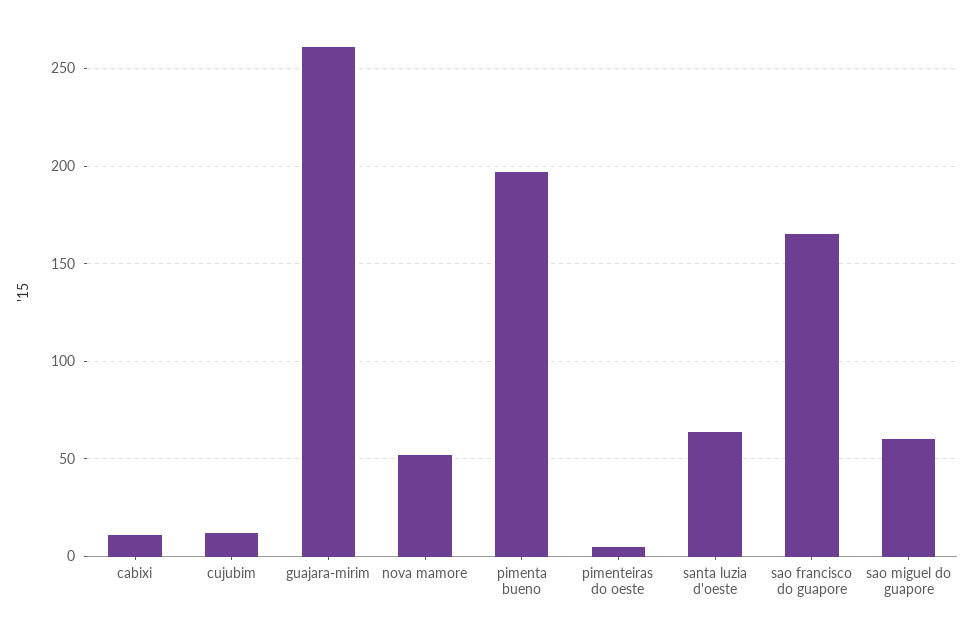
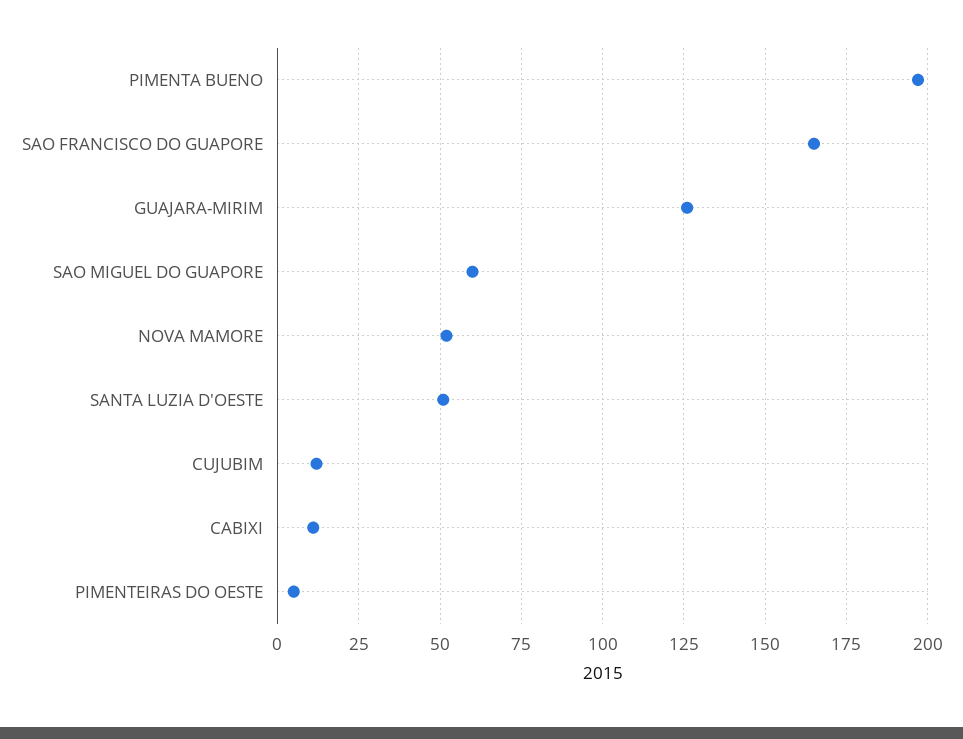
guajara-mirim: 260 -> 125
santa luzia d'oeste: 65 -> 50

